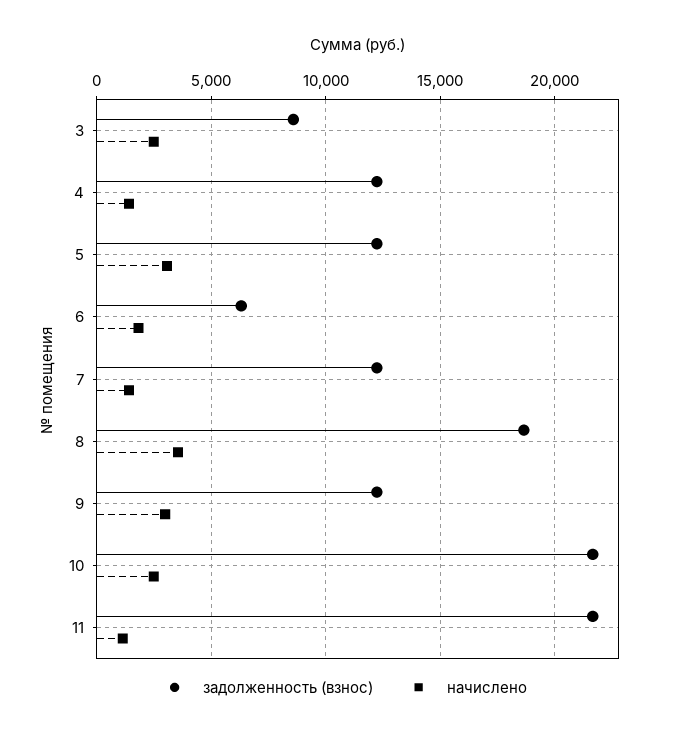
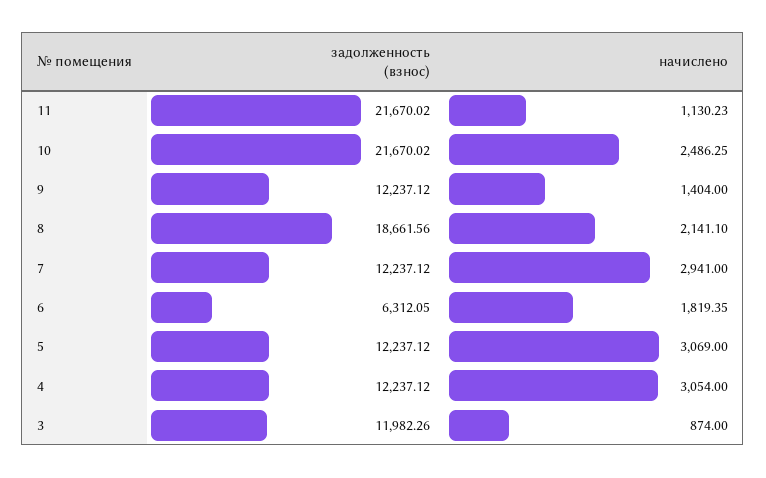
задолженность (взнос), 3: 8500 -> 11982.26
начислено, 3: 2500 -> 874
начислено, 4: 1500 -> 3054
начислено, 7: 1500 -> 2941
начислено, 8: 3500 -> 2141.1
начислено, 9: 3000 -> 1404

